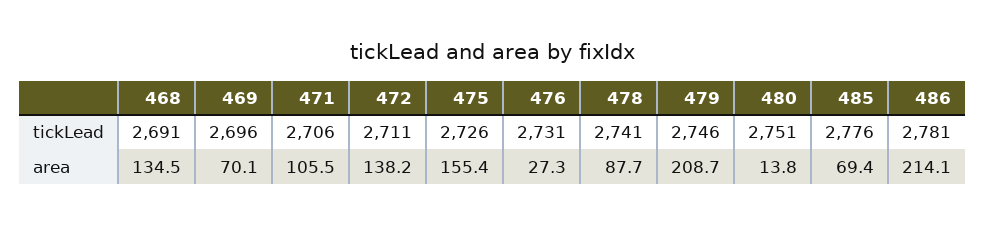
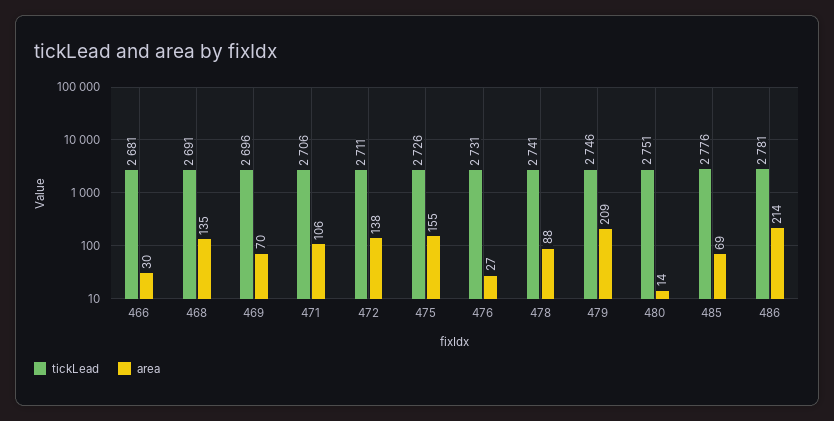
tickLead, 466: none -> 2681
area, 466: none -> 30

